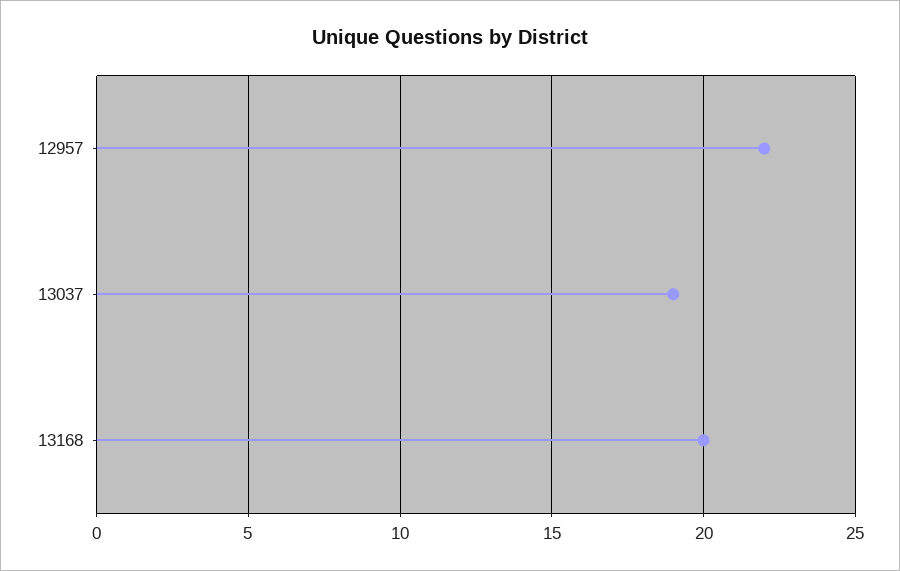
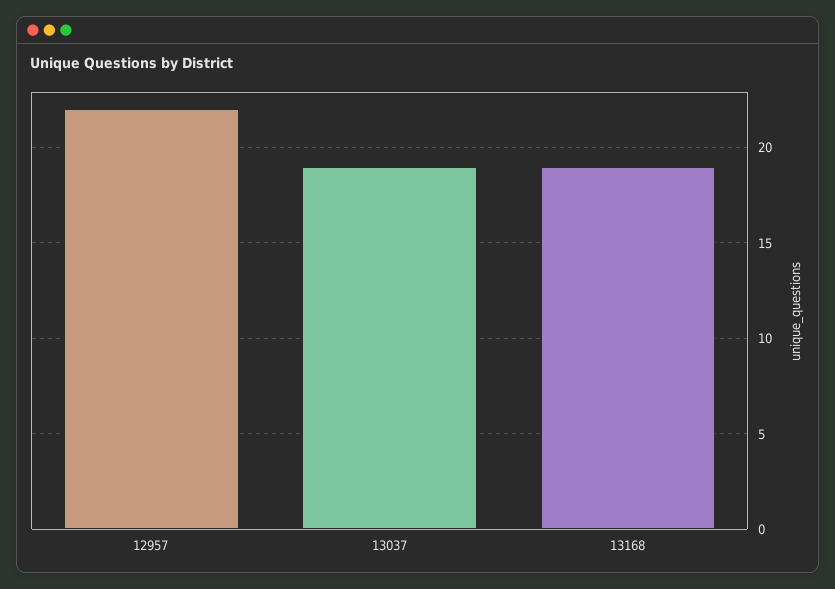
13168: 20 -> 19

